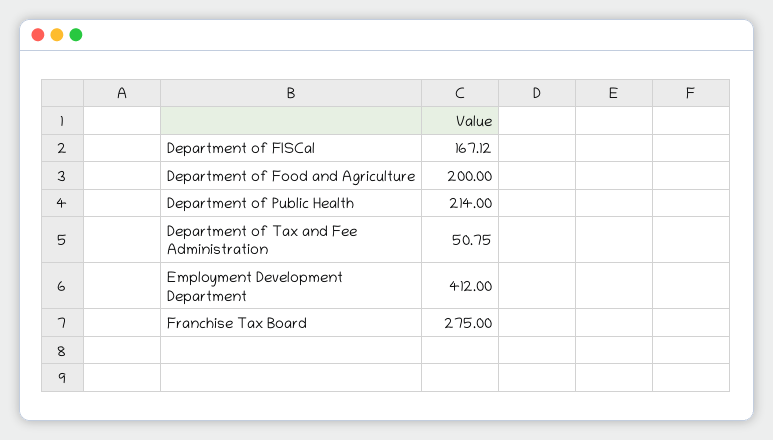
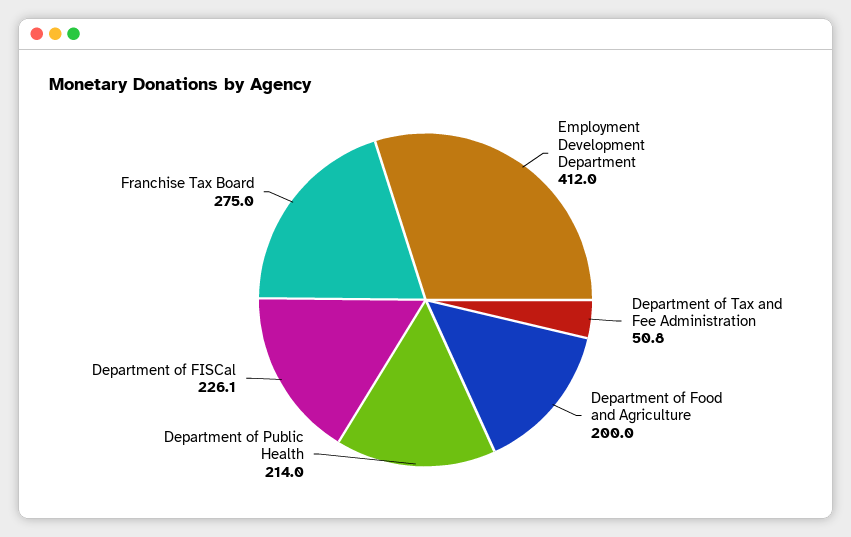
Department of FISCal: 167.12 -> 226.1

